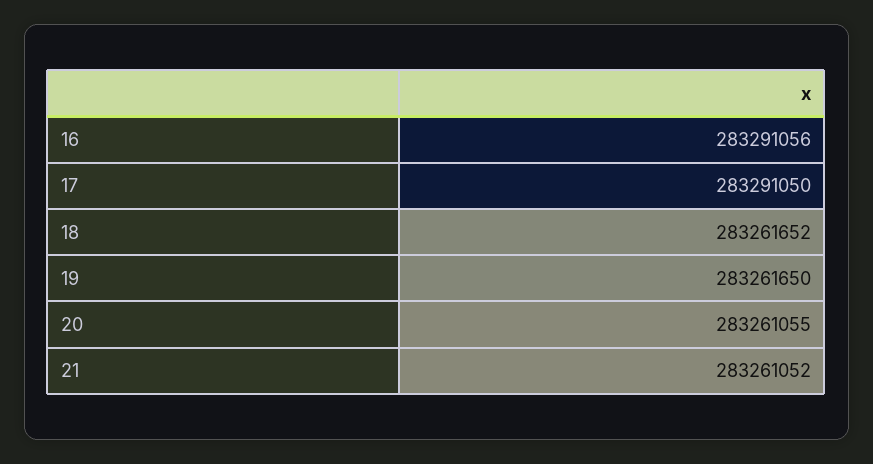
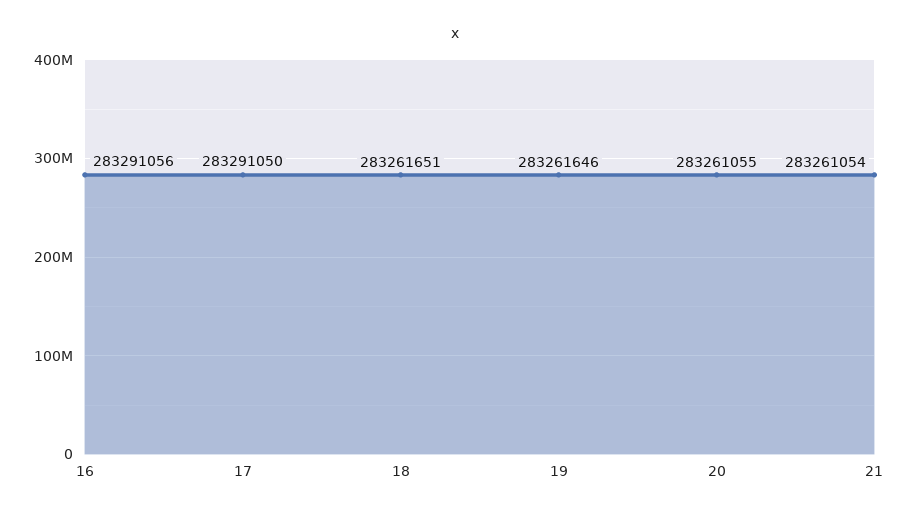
18: 283261652 -> 283261651
19: 283261650 -> 283261646
21: 283261052 -> 283261054

